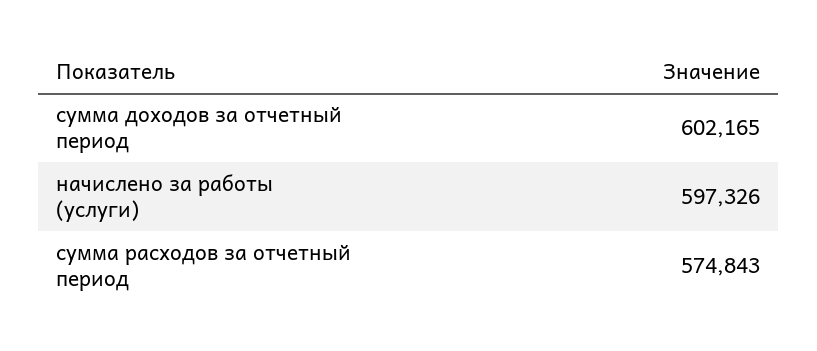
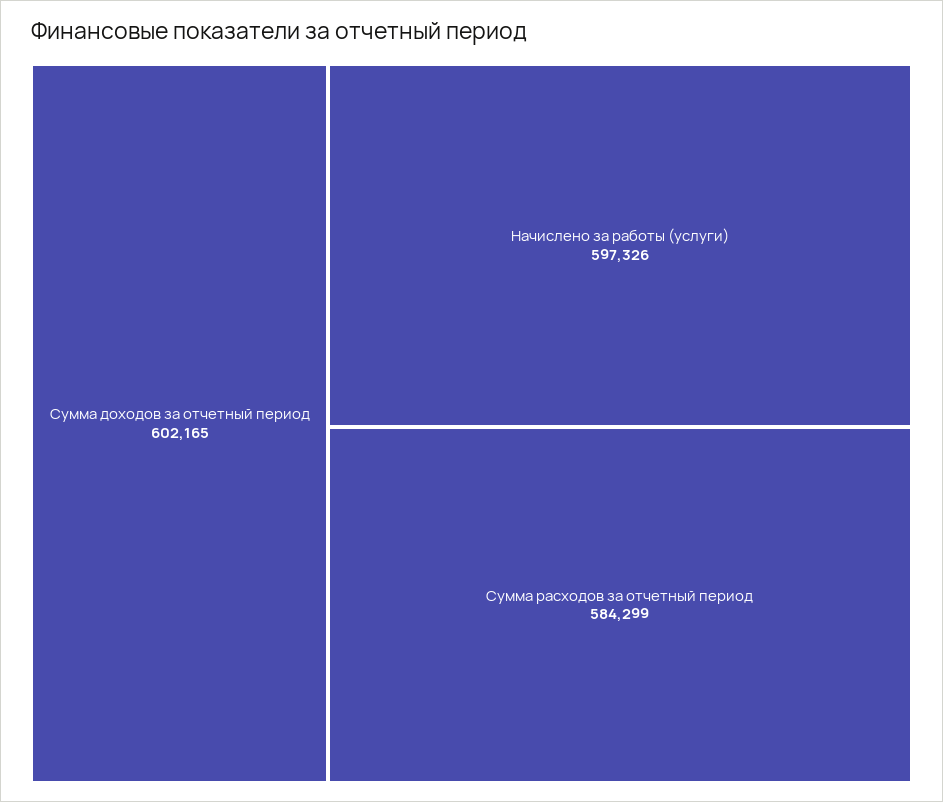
сумма расходов за отчетный период: 574843 -> 584299

